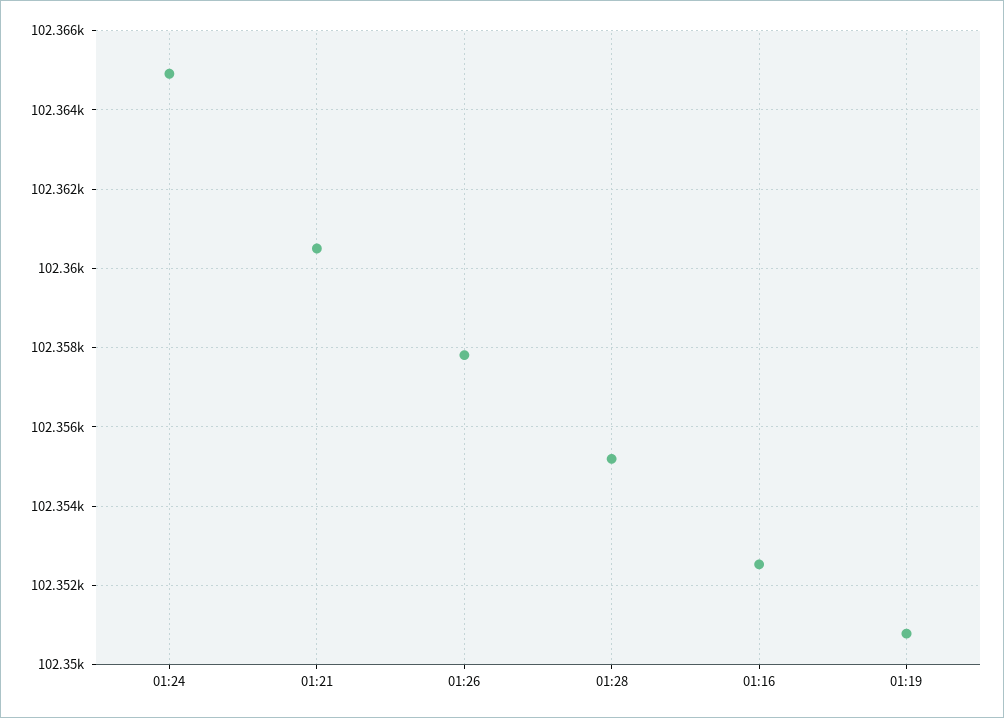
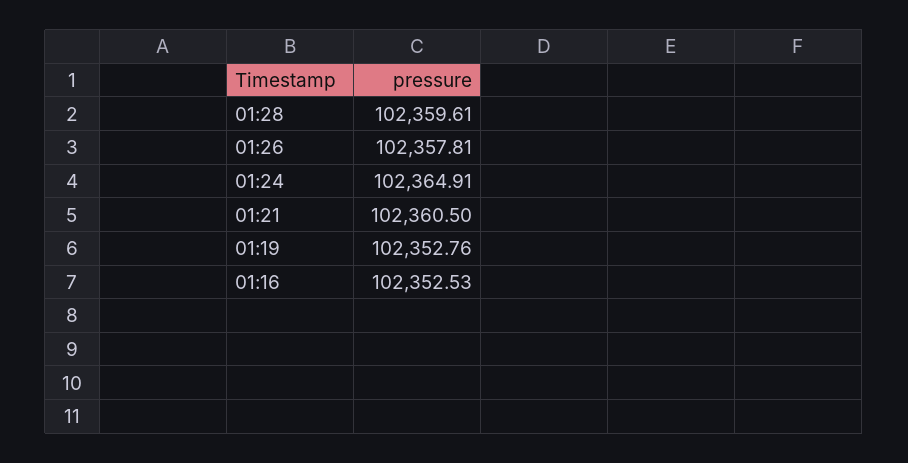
01:28: 102355.2 -> 102359.61
01:19: 102350.8 -> 102352.76

